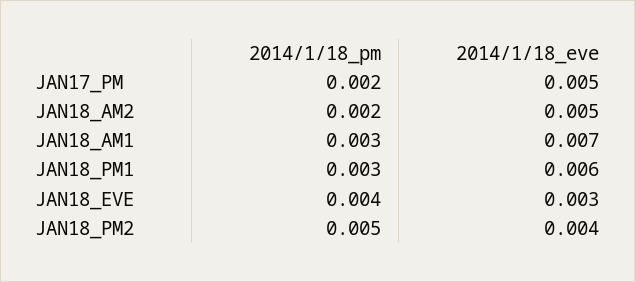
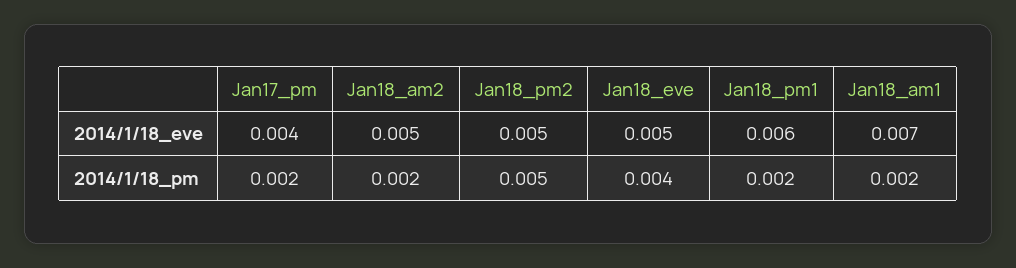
2014/1/18_eve, JAN17_PM: 0.005 -> 0.004
2014/1/18_pm, JAN18_AM1: 0.003 -> 0.002
2014/1/18_pm, JAN18_PM1: 0.003 -> 0.002
2014/1/18_eve, JAN18_EVE: 0.003 -> 0.005
2014/1/18_eve, JAN18_PM2: 0.004 -> 0.005

